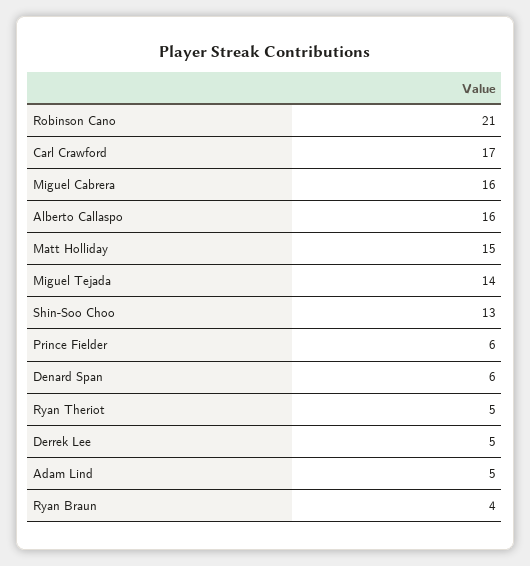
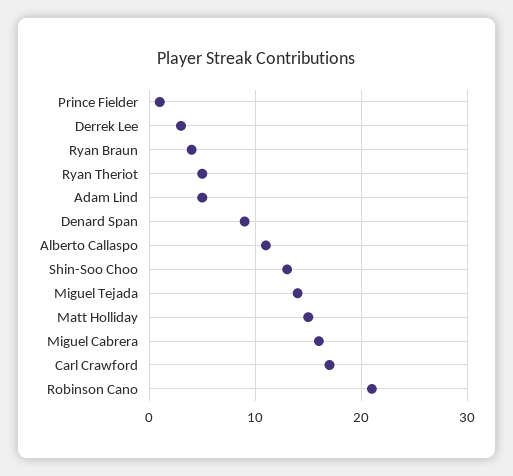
Alberto Callaspo: 16 -> 11
Prince Fielder: 6 -> 1
Denard Span: 6 -> 9
Derrek Lee: 5 -> 3

